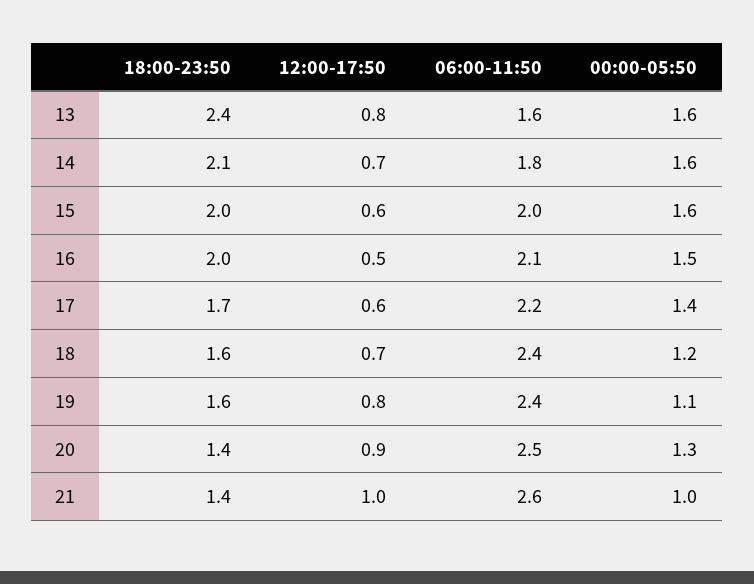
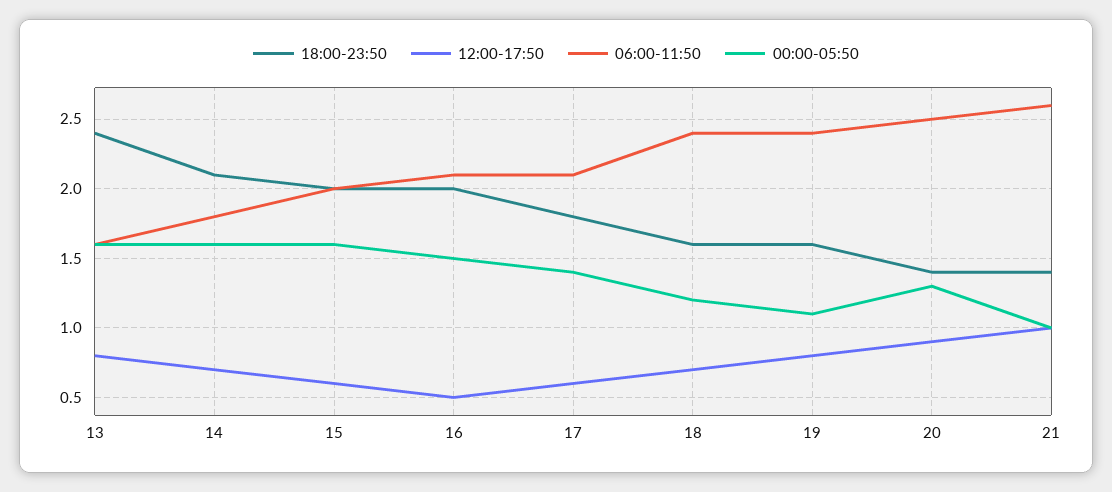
18:00-23:50, 17: 1.7 -> 1.8
06:00-11:50, 17: 2.2 -> 2.1

